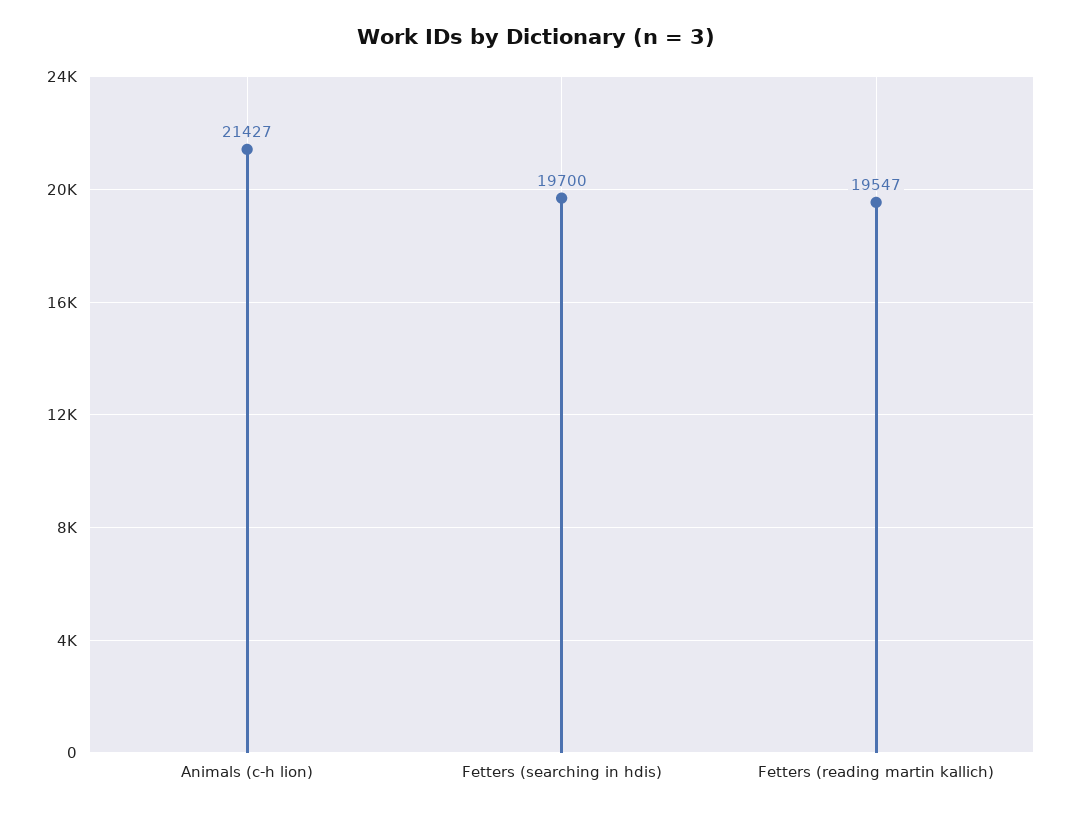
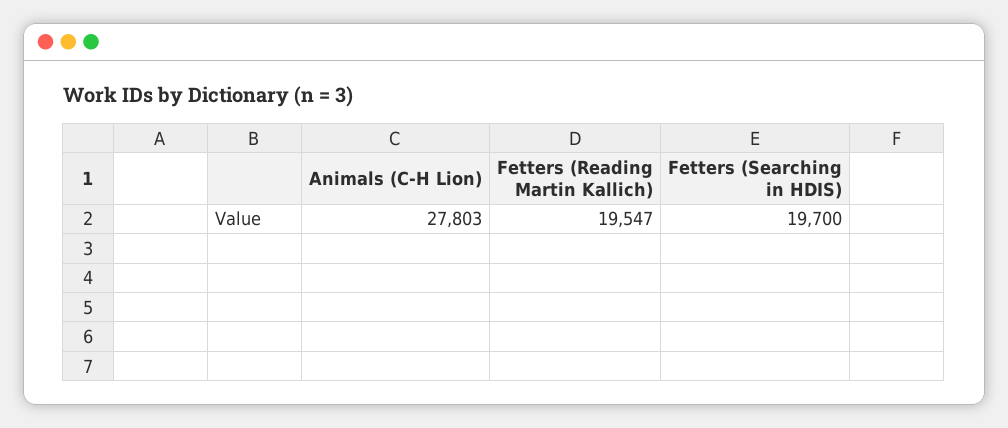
Animals (c-h lion): 21427 -> 27803

